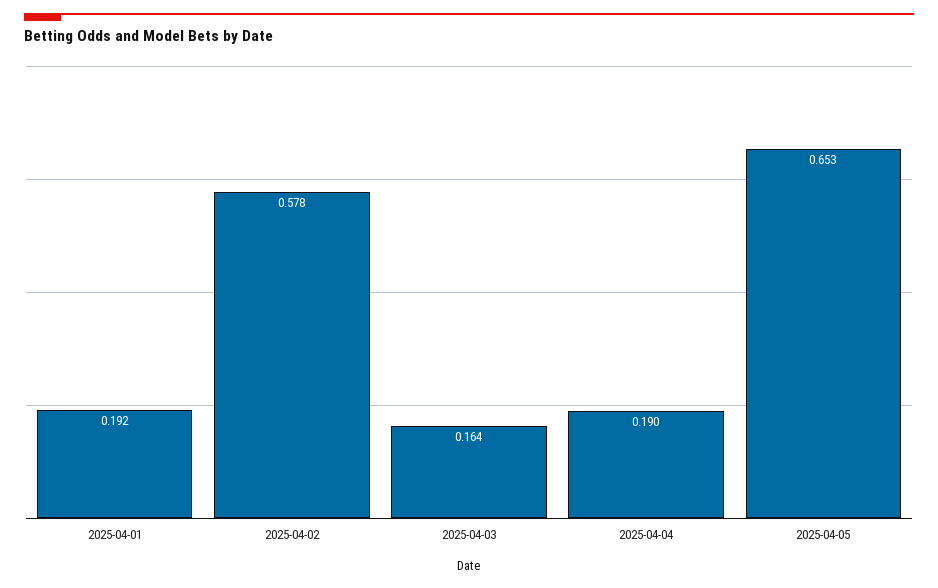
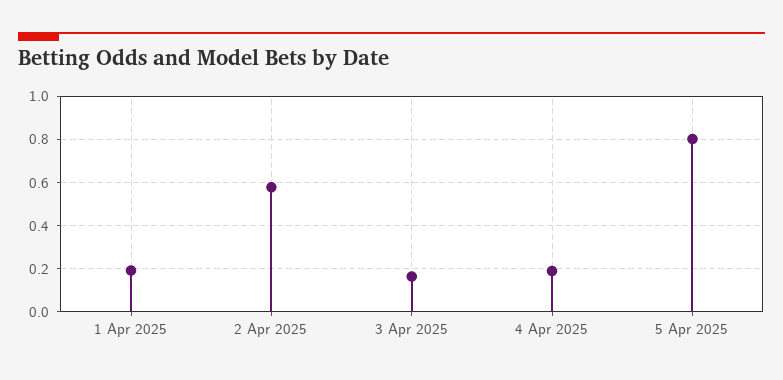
2025-04-05: 0.653 -> 0.8

